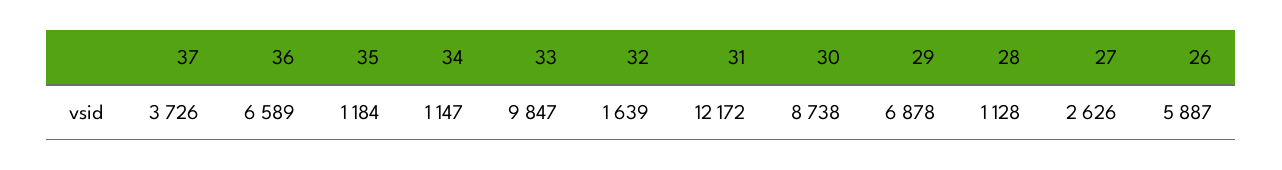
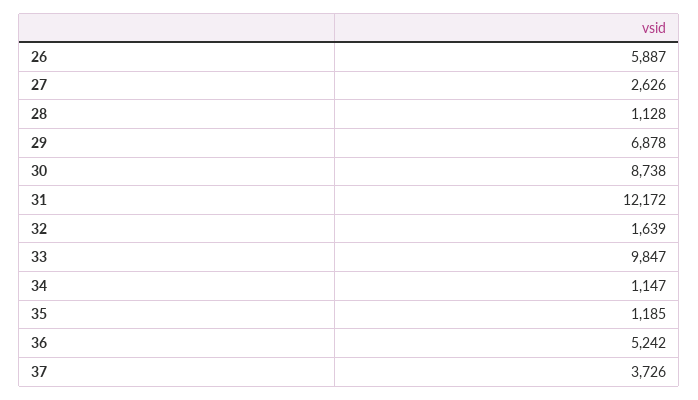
36: 6589 -> 5242
35: 1184 -> 1185

